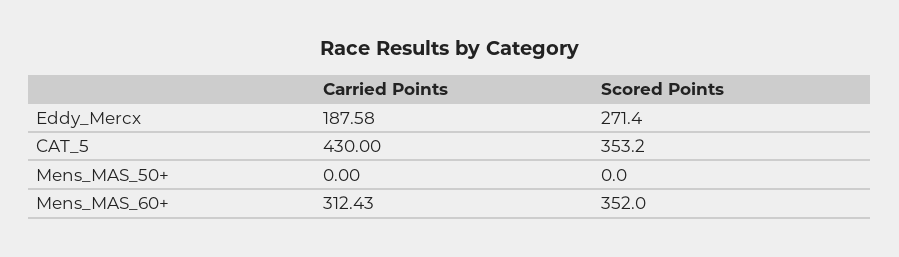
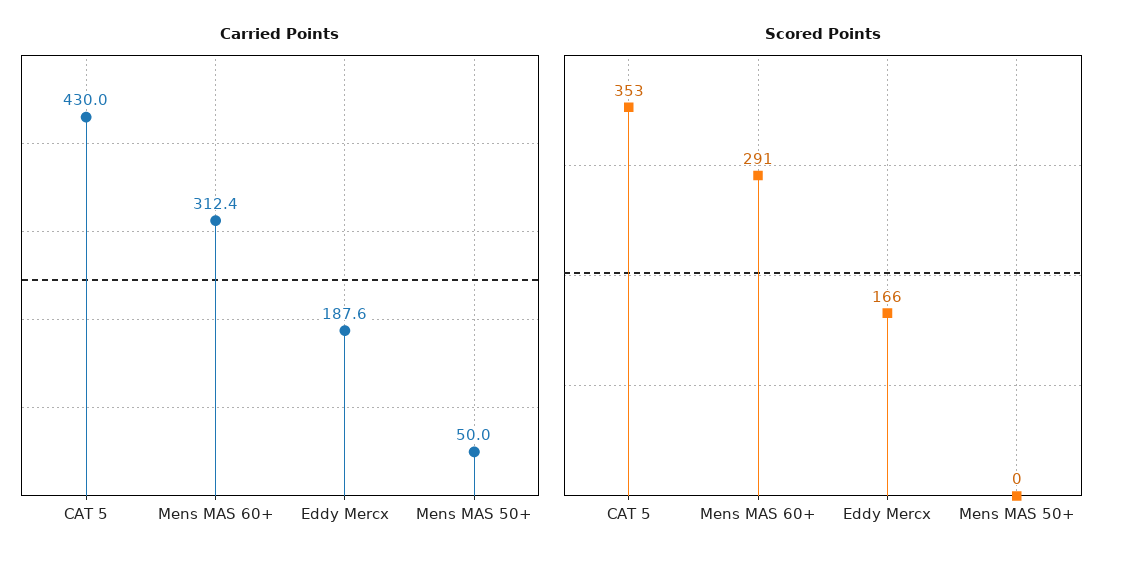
Scored Points, Eddy_Mercx: 271.4 -> 166
Carried Points, Mens_MAS_50+: 0 -> 50
Scored Points, Mens_MAS_60+: 352 -> 291

